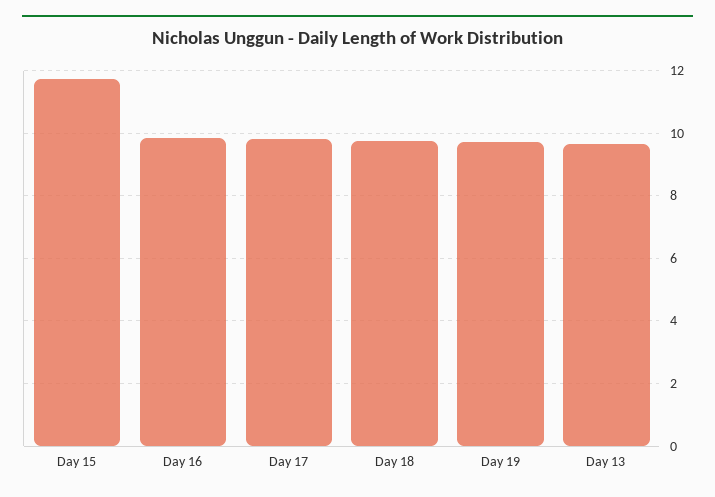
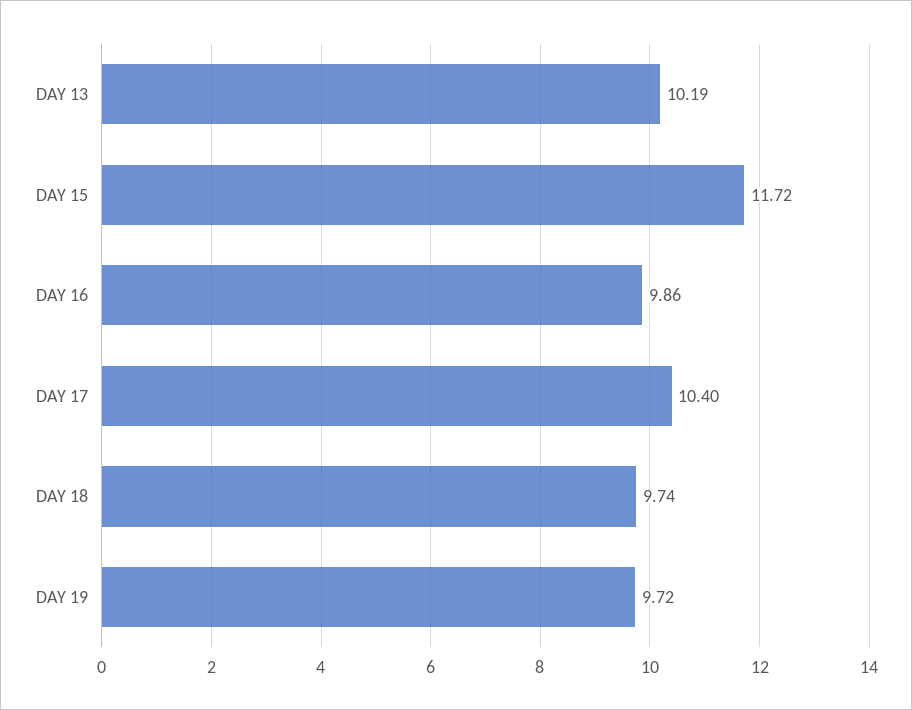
Day 17: 9.8 -> 10.4
Day 13: 9.6 -> 10.19

